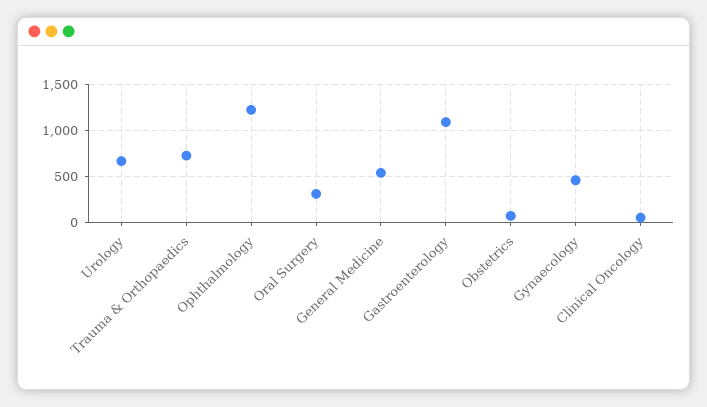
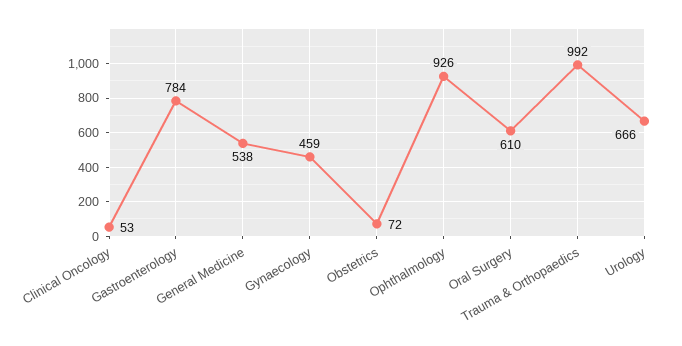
Trauma & Orthopaedics: 700 -> 992
Ophthalmology: 1200 -> 926
Oral Surgery: 300 -> 610
Gastroenterology: 1100 -> 784

